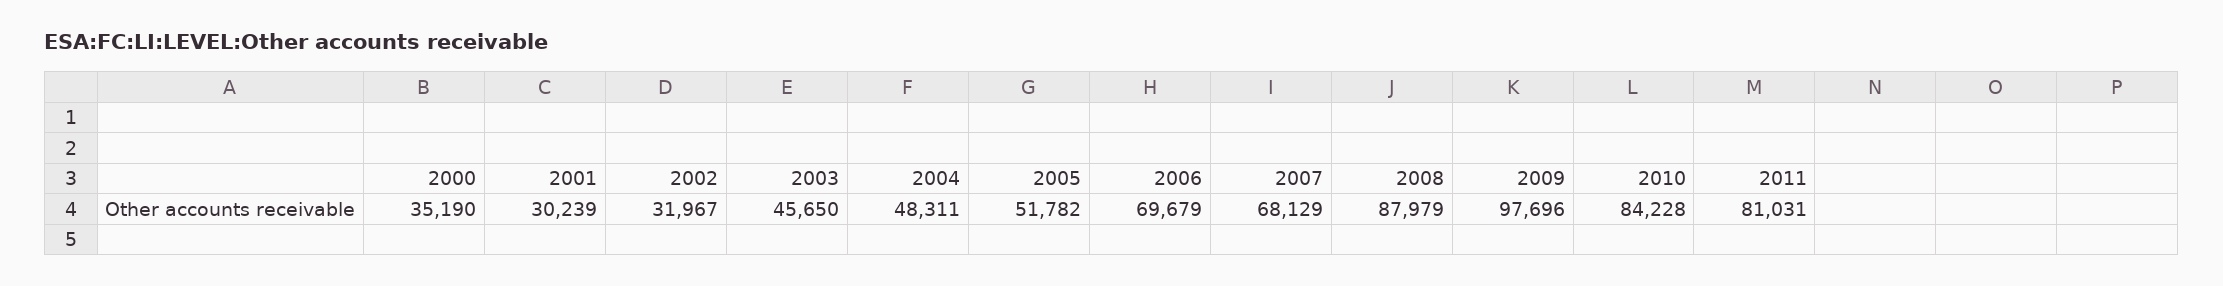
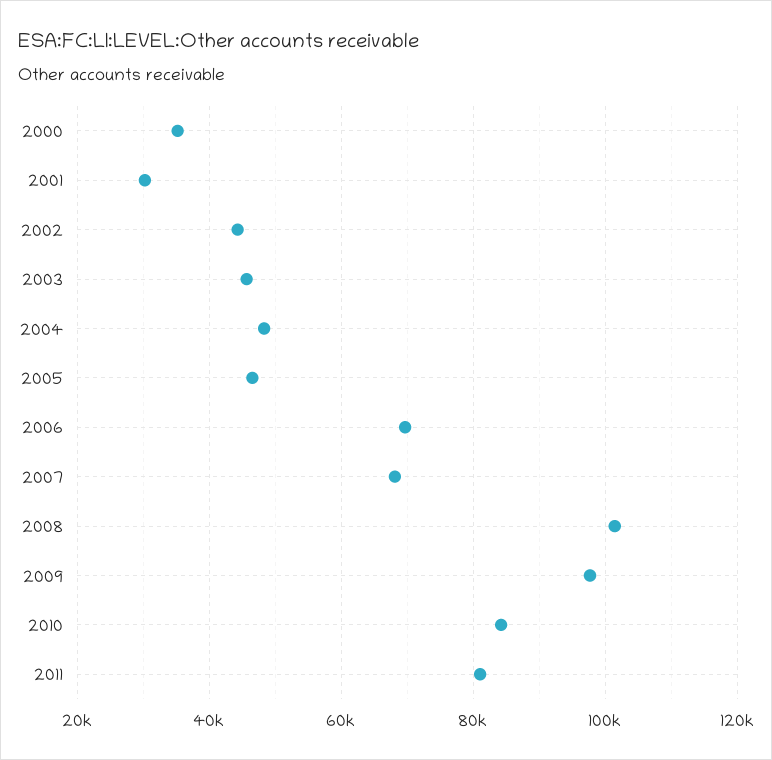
2002: 31967 -> 44000
2005: 51782 -> 46000
2008: 87979 -> 102000

